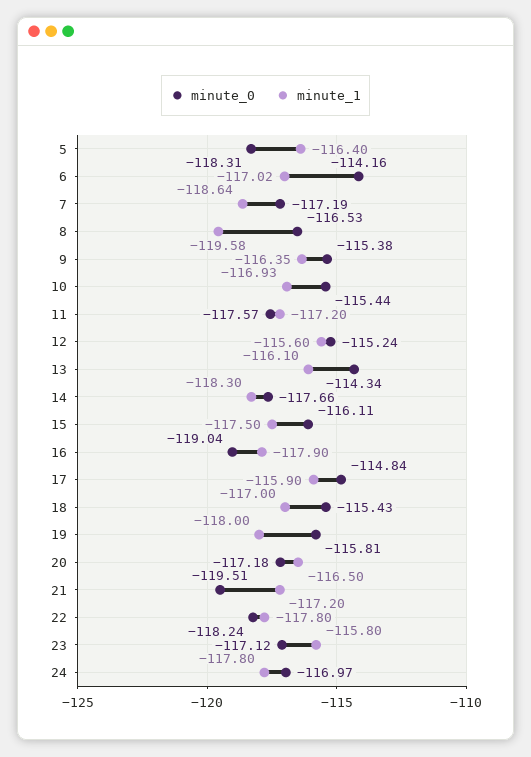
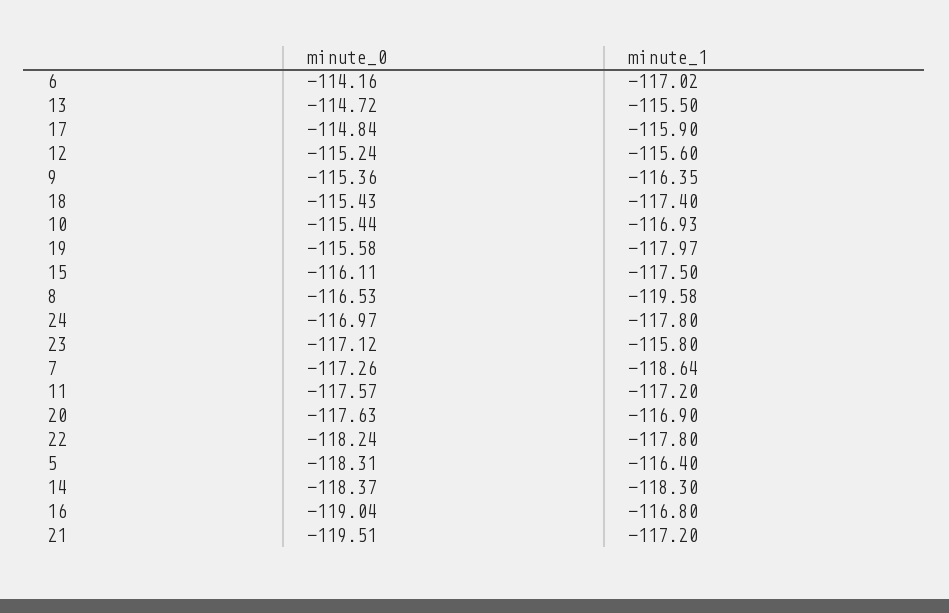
minute_0, 7: -117.19 -> -117.26
minute_0, 9: -115.38 -> -115.36
minute_0, 13: -114.34 -> -114.72
minute_1, 13: -116.1 -> -115.5
minute_0, 14: -117.66 -> -118.37
minute_1, 16: -117.9 -> -116.8
minute_1, 18: -117 -> -117.4
minute_0, 19: -115.81 -> -115.58
minute_1, 19: -118 -> -117.97
minute_0, 20: -117.18 -> -117.63
minute_1, 20: -116.5 -> -116.9

